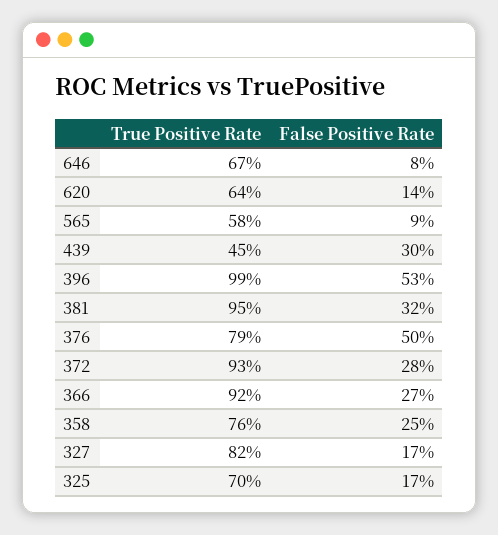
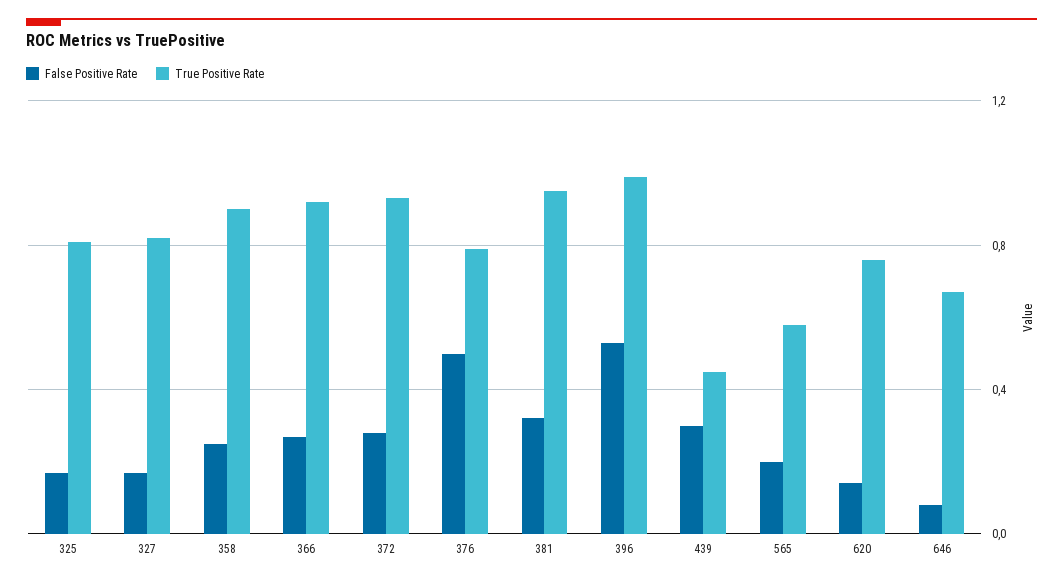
True Positive Rate, 620: 0.64 -> 0.75
False Positive Rate, 565: 0.09 -> 0.2
True Positive Rate, 358: 0.76 -> 0.9
True Positive Rate, 325: 0.7 -> 0.8

